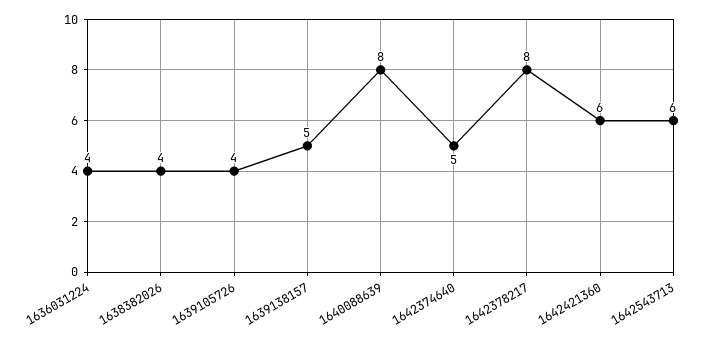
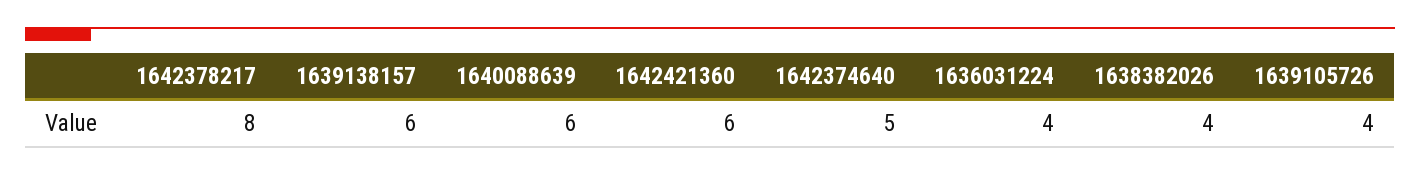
1639138157: 5 -> 6
1640088639: 8 -> 6
1642543713: 6 -> none

